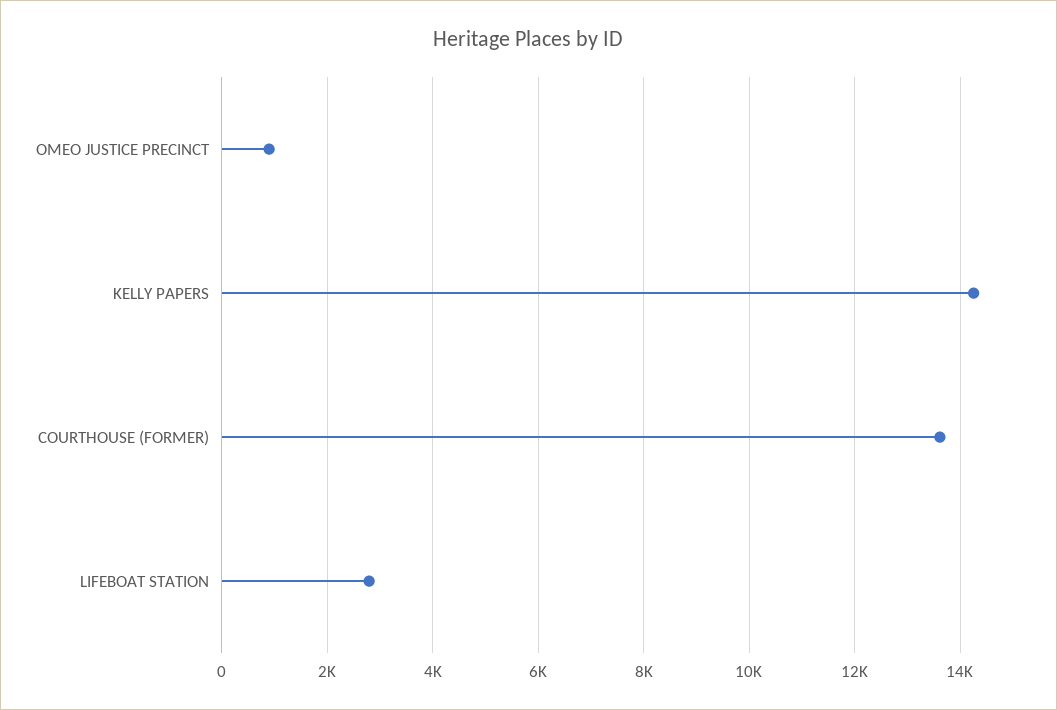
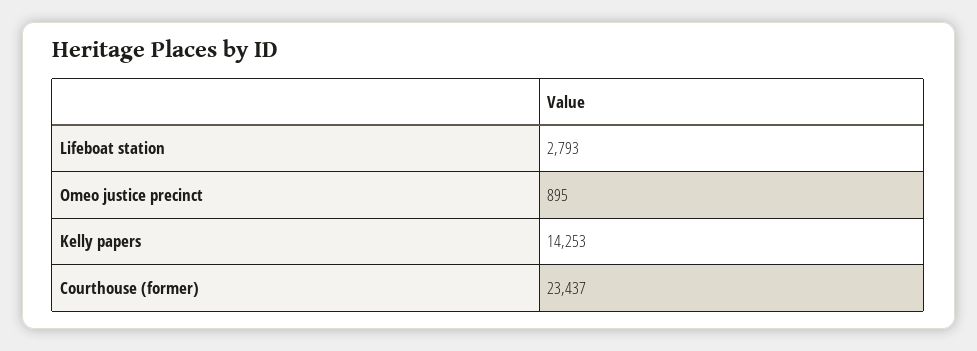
COURTHOUSE (FORMER): 13600 -> 23437

